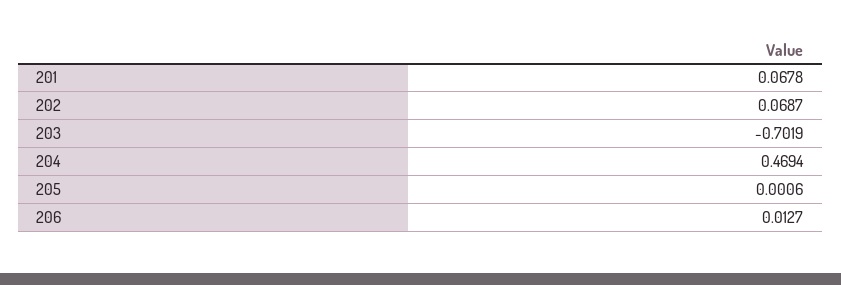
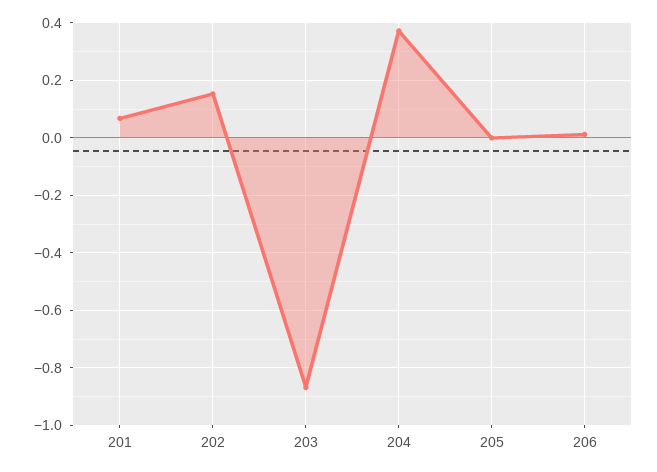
202: 0.0687 -> 0.15
203: -0.7019 -> -0.875
204: 0.4694 -> 0.375

